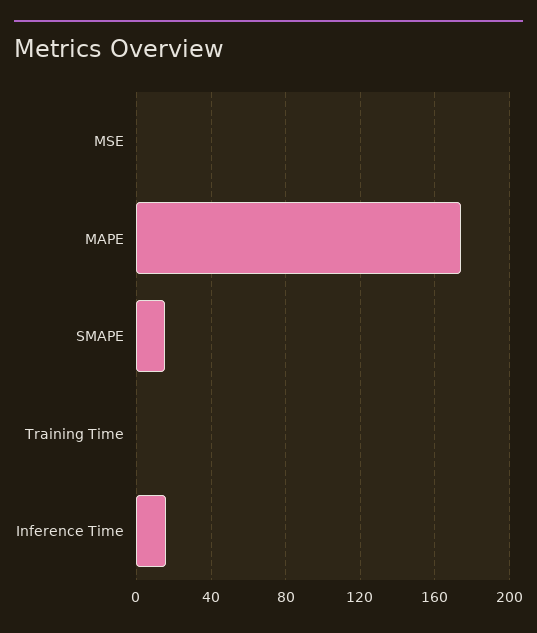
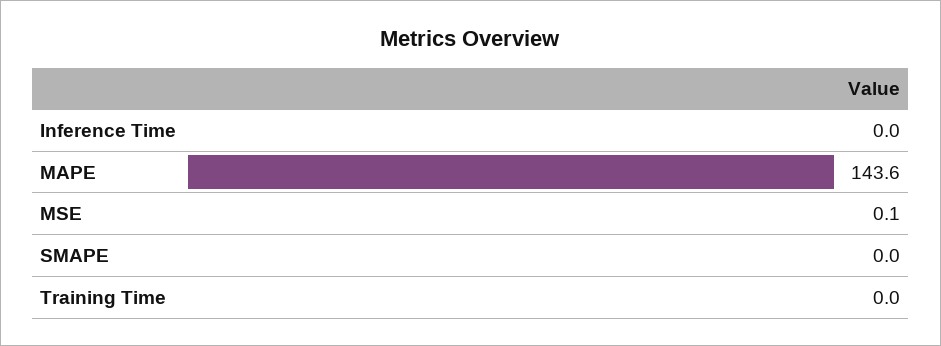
MAPE: 175 -> 143.6
SMAPE: 15 -> 0
Inference Time: 15 -> 0

